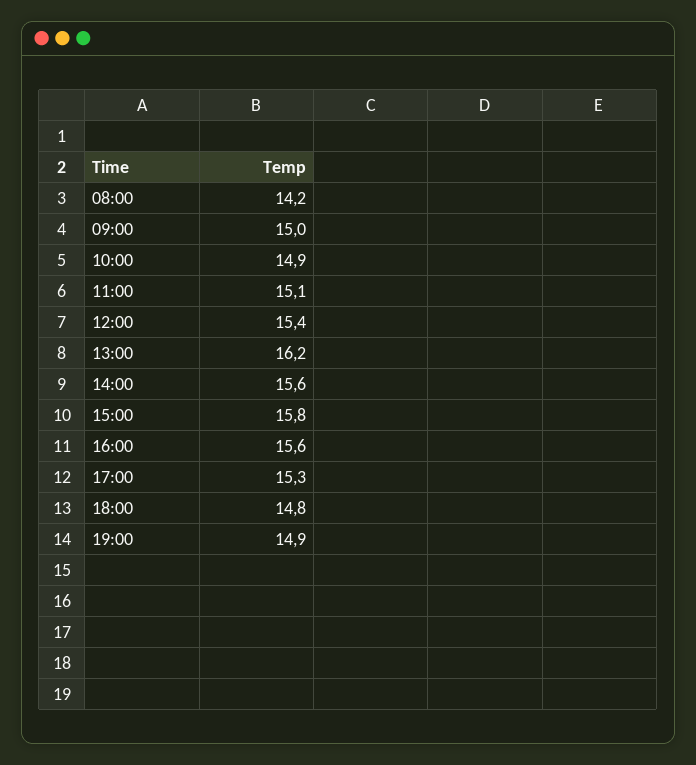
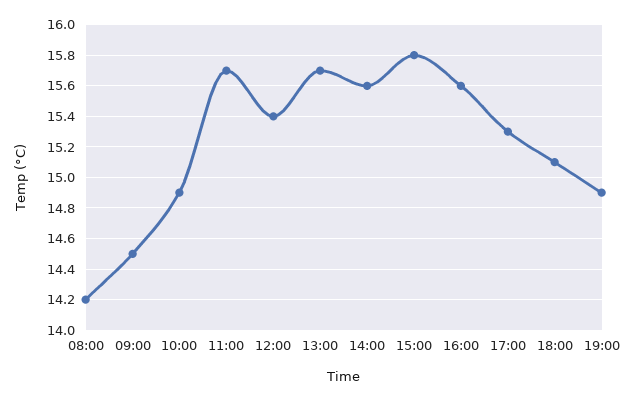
09:00: 15 -> 14.5
11:00: 15.1 -> 15.7
13:00: 16.2 -> 15.7
18:00: 14.8 -> 15.1

